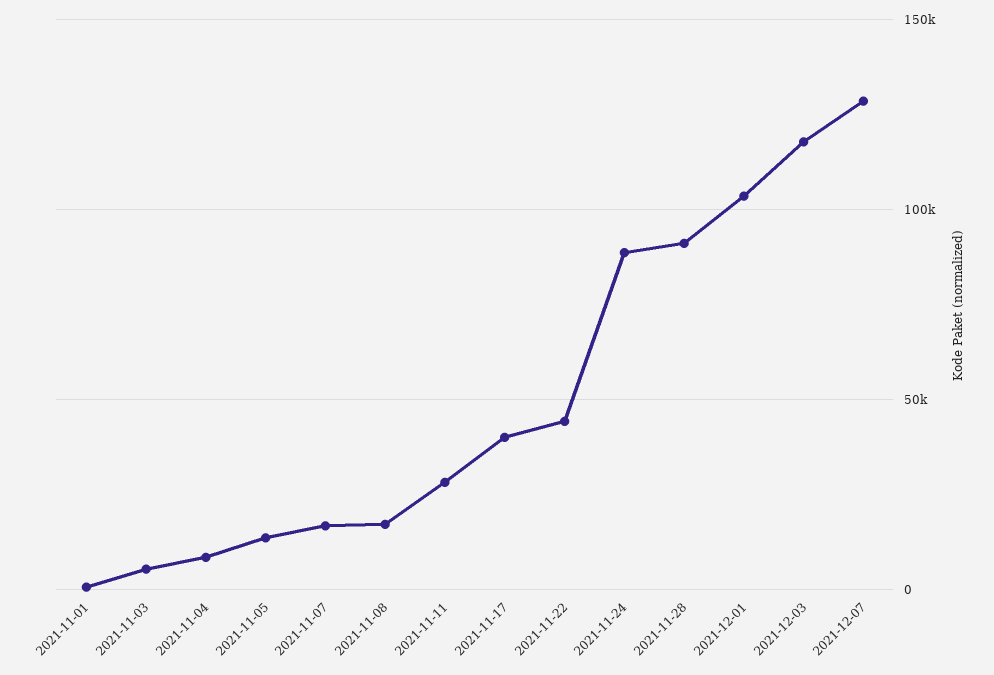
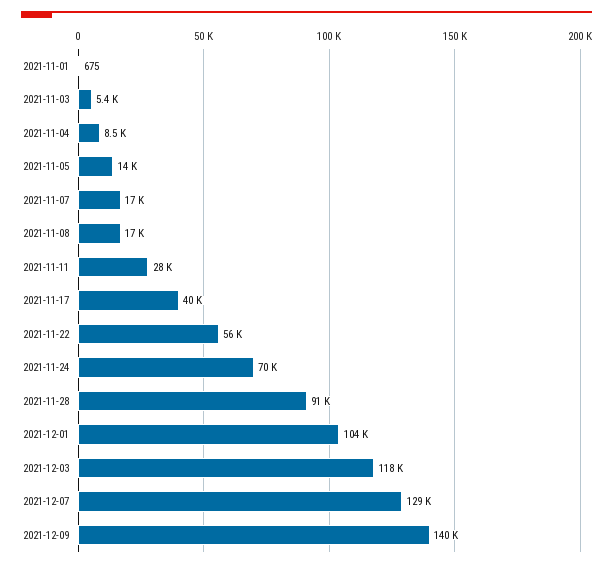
2021-11-22: 45000 -> 56000
2021-11-24: 90000 -> 70000
2021-12-09: none -> 140000

